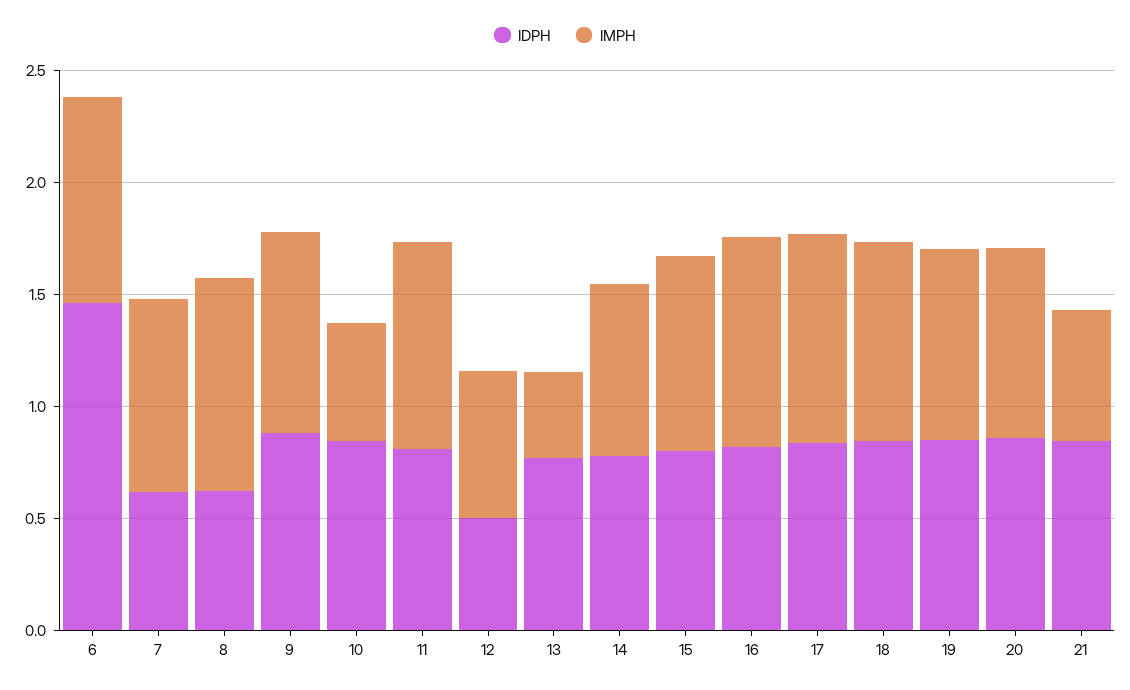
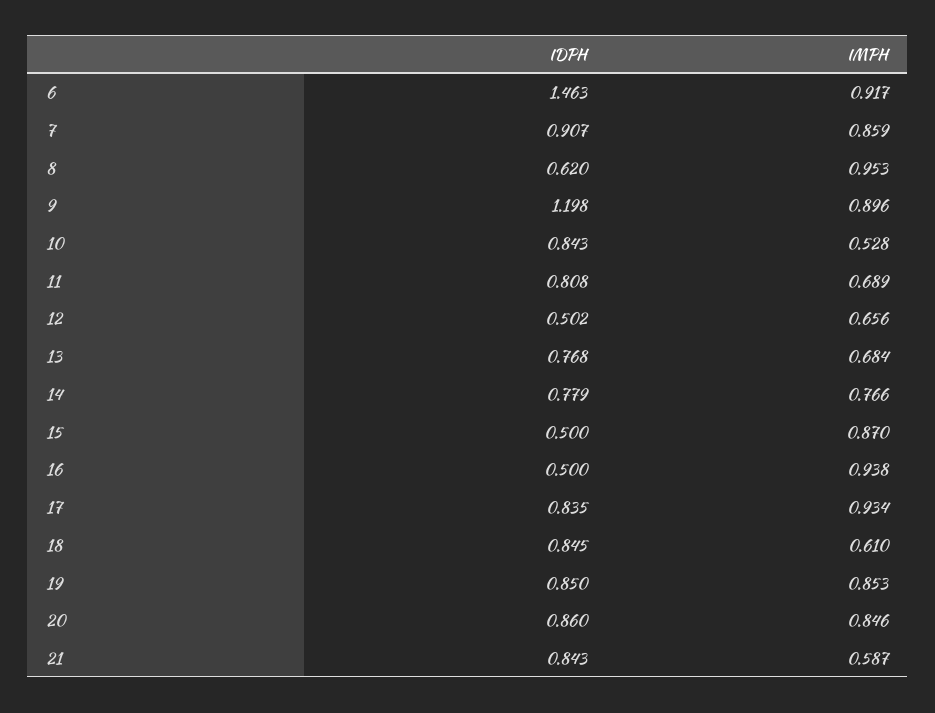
IDPH, 7: 0.6 -> 0.907
IDPH, 9: 0.9 -> 1.198
IMPH, 11: 0.9 -> 0.689
IMPH, 13: 0.4 -> 0.684
IDPH, 15: 0.8 -> 0.5
IDPH, 16: 0.8 -> 0.5
IMPH, 18: 0.9 -> 0.61

